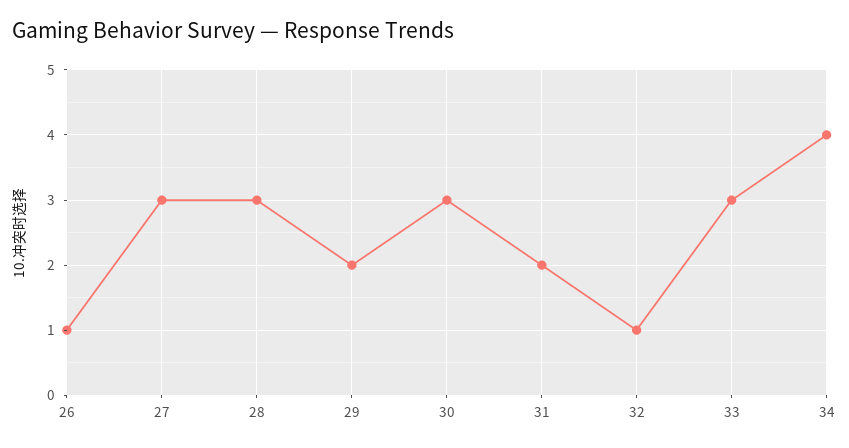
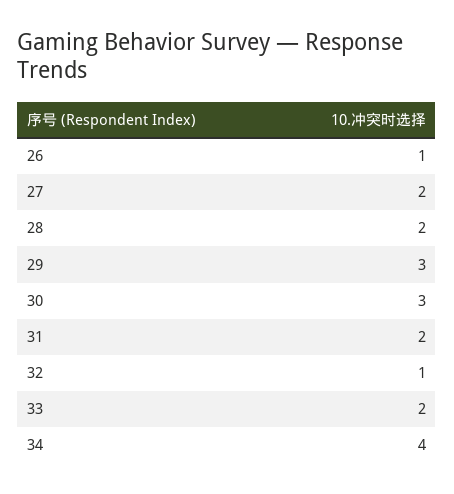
27: 3 -> 2
28: 3 -> 2
29: 2 -> 3
33: 3 -> 2

